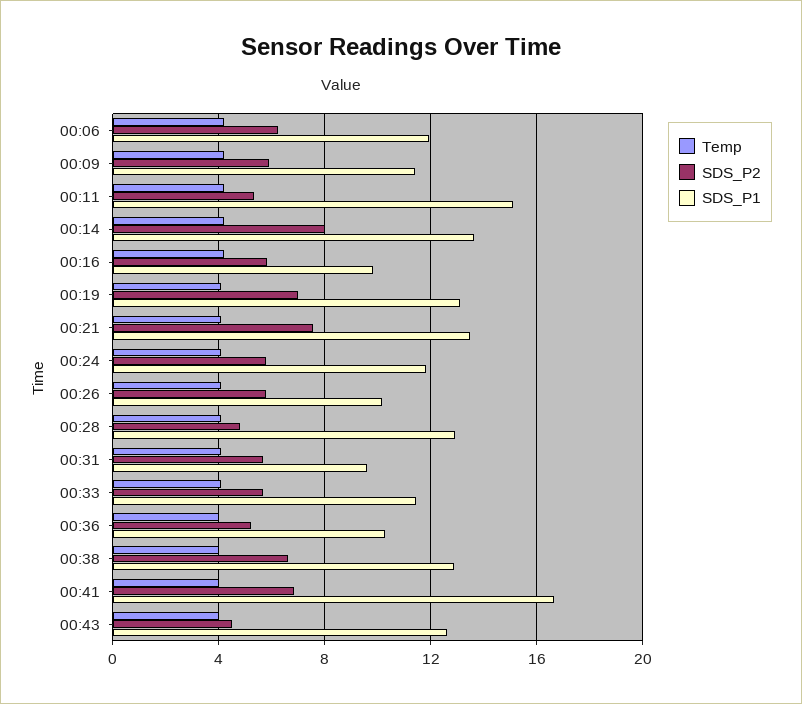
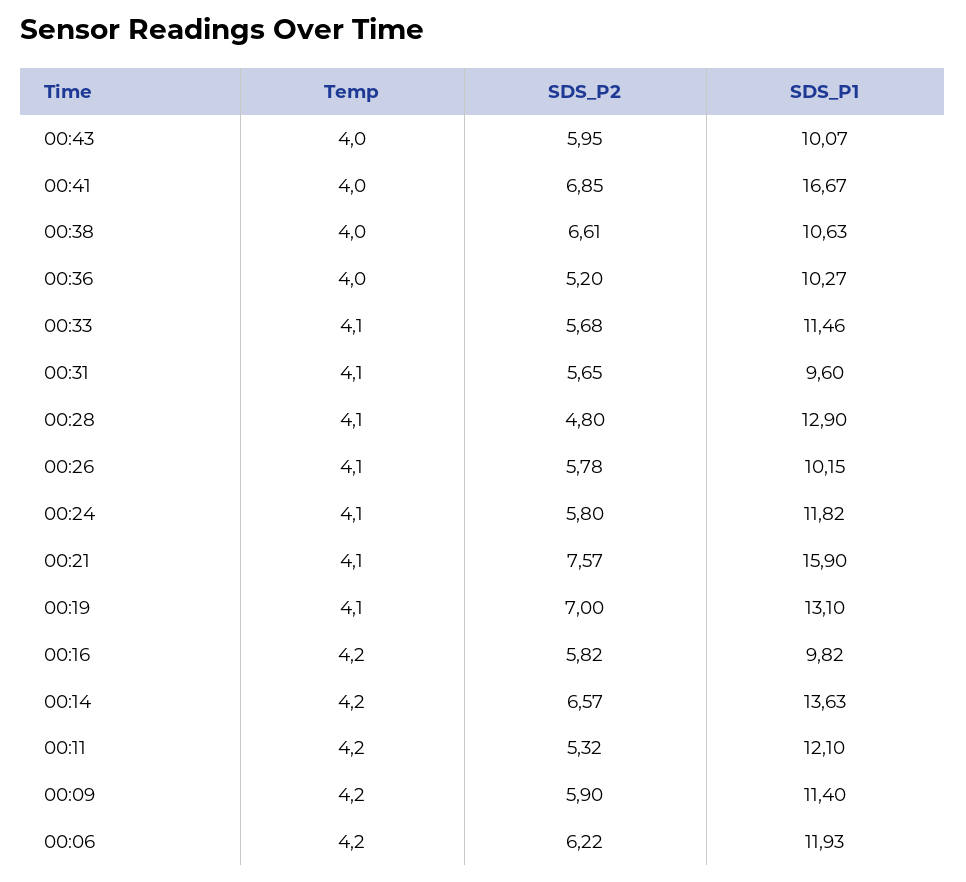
SDS_P1, 00:11: 15 -> 12.1
SDS_P2, 00:14: 8 -> 6.57
SDS_P1, 00:21: 13.5 -> 15.9
SDS_P1, 00:38: 13 -> 10.63
SDS_P2, 00:43: 4.5 -> 5.95
SDS_P1, 00:43: 12.5 -> 10.07

